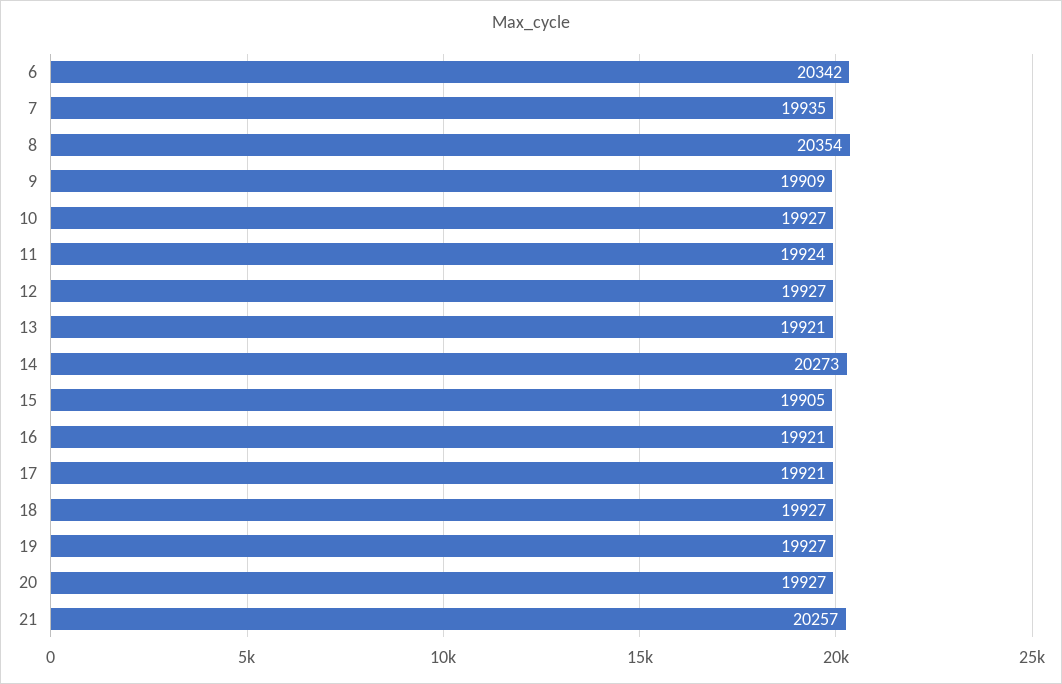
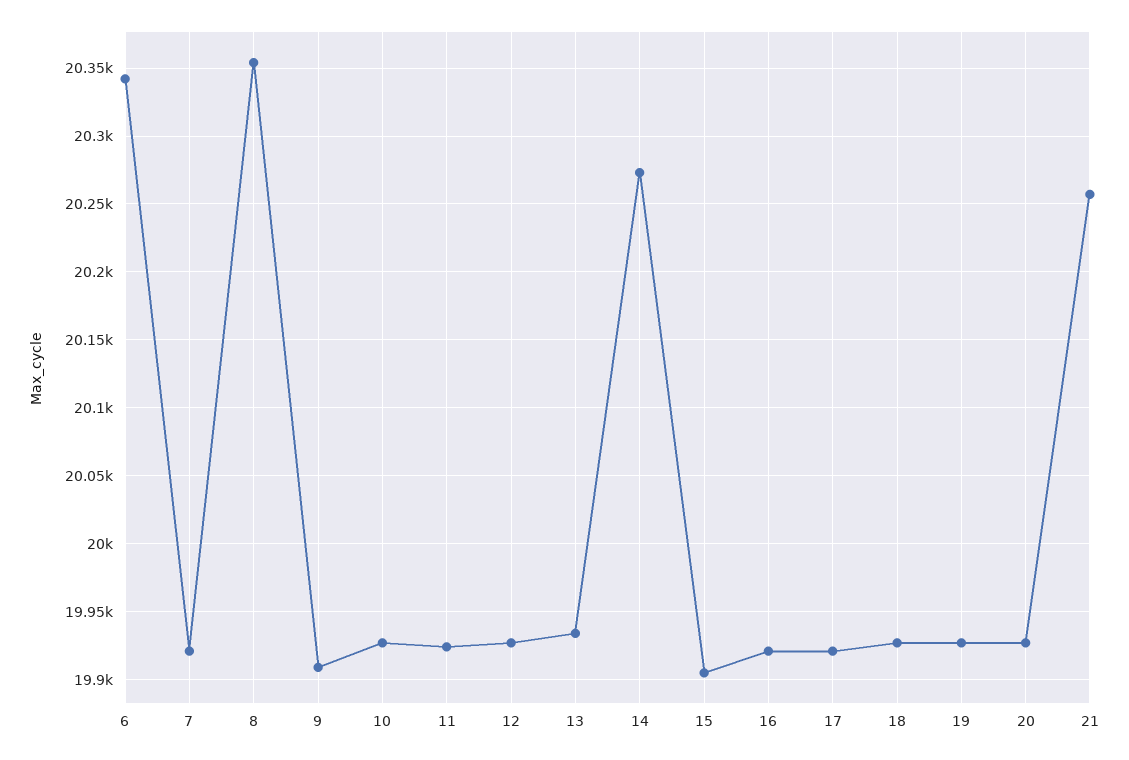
7: 19935 -> 19920
13: 19921 -> 19935

